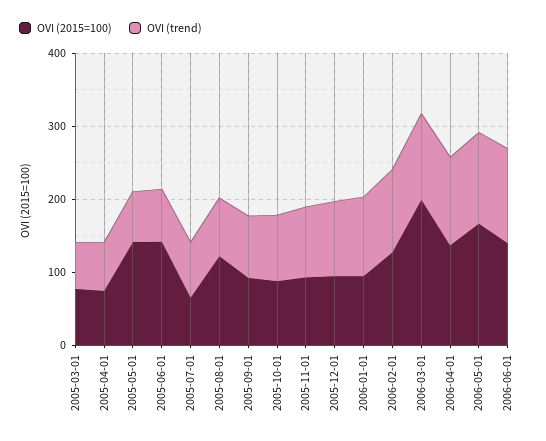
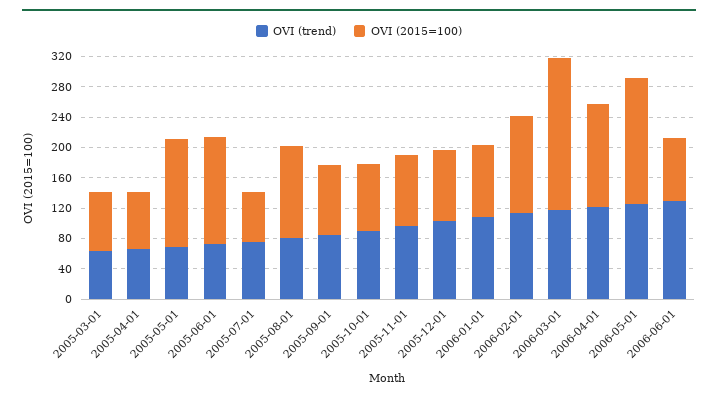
OVI (2015=100), 2006-06-01: 140 -> 80

